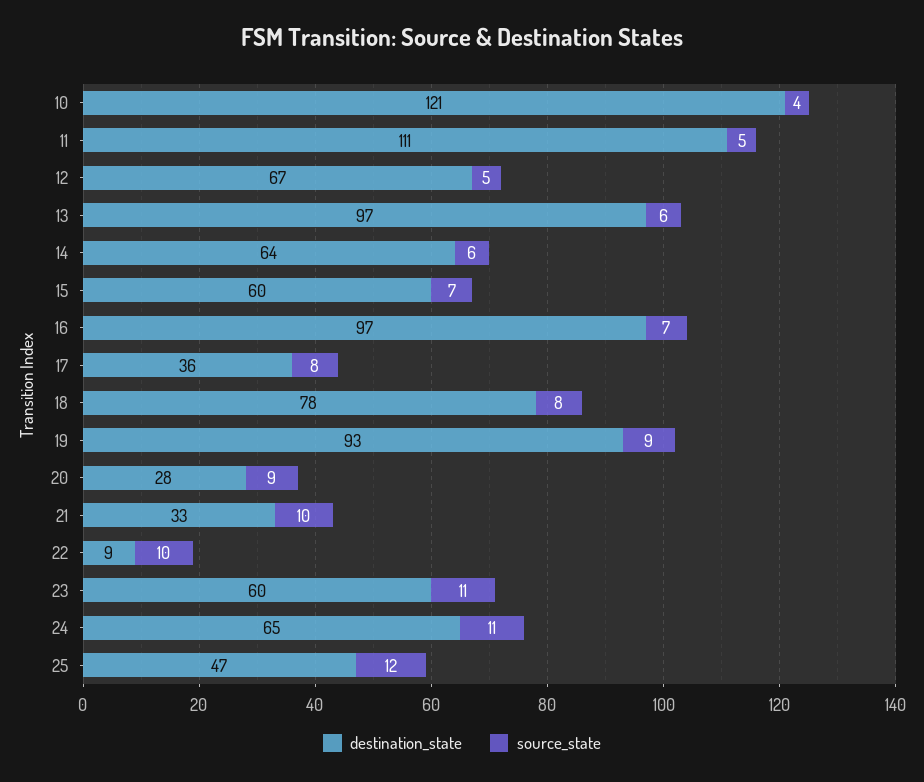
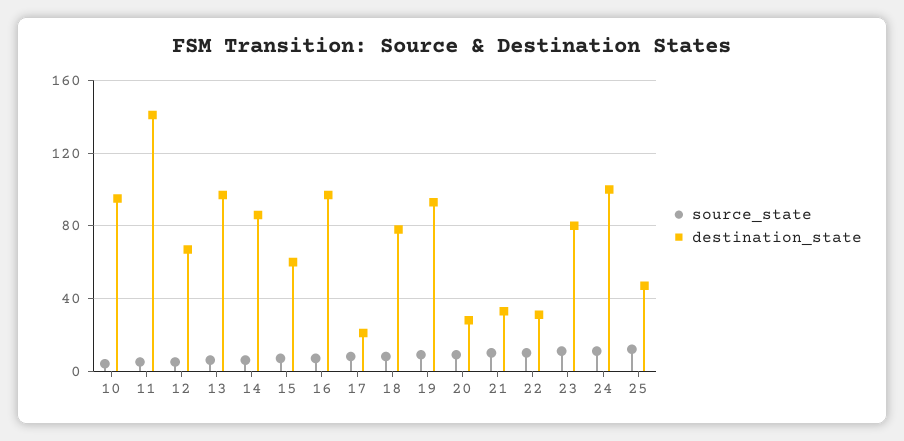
destination_state, 10: 121 -> 95
destination_state, 11: 111 -> 140
destination_state, 14: 64 -> 85
destination_state, 17: 36 -> 20
destination_state, 22: 9 -> 30
destination_state, 23: 60 -> 80
destination_state, 24: 65 -> 100

